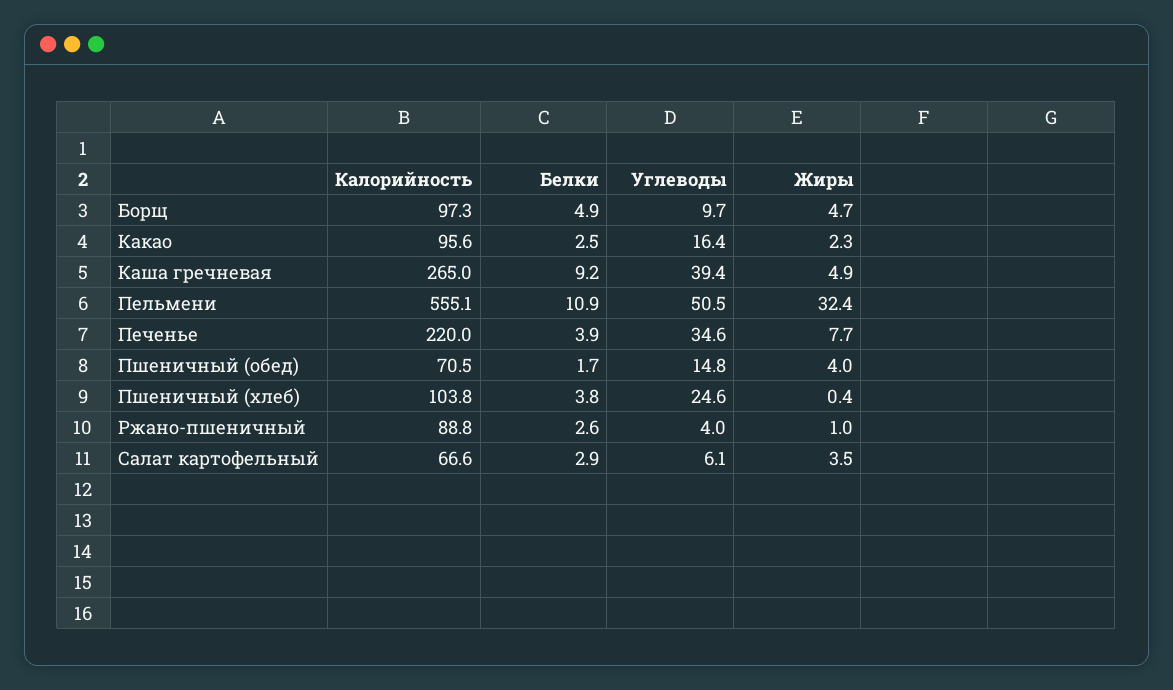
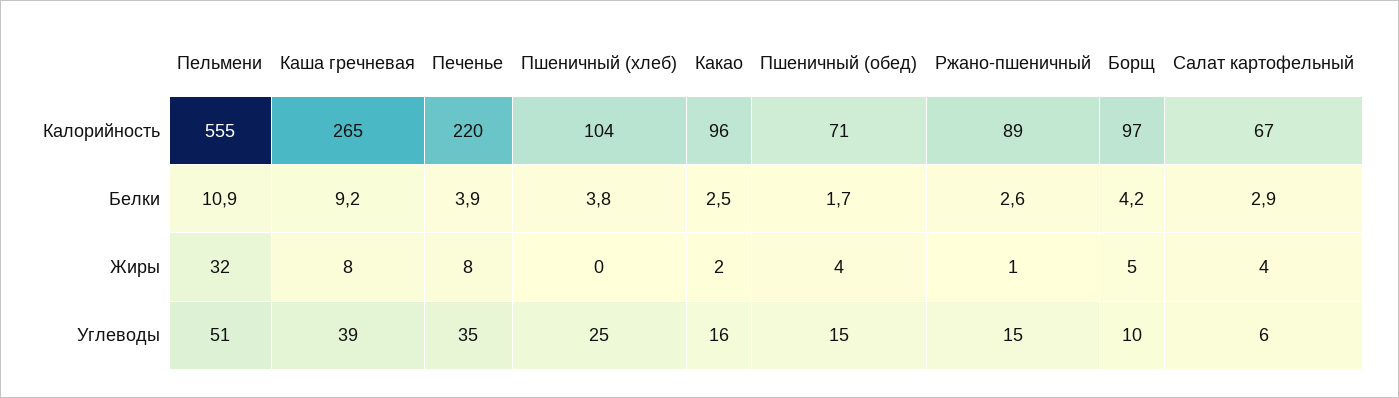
Белки, Борщ: 4.9 -> 4.2
Жиры, Каша гречневая: 4.9 -> 8
Углеводы, Ржано-пшеничный: 4 -> 15

